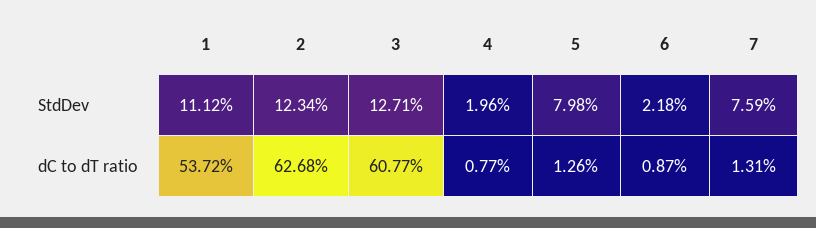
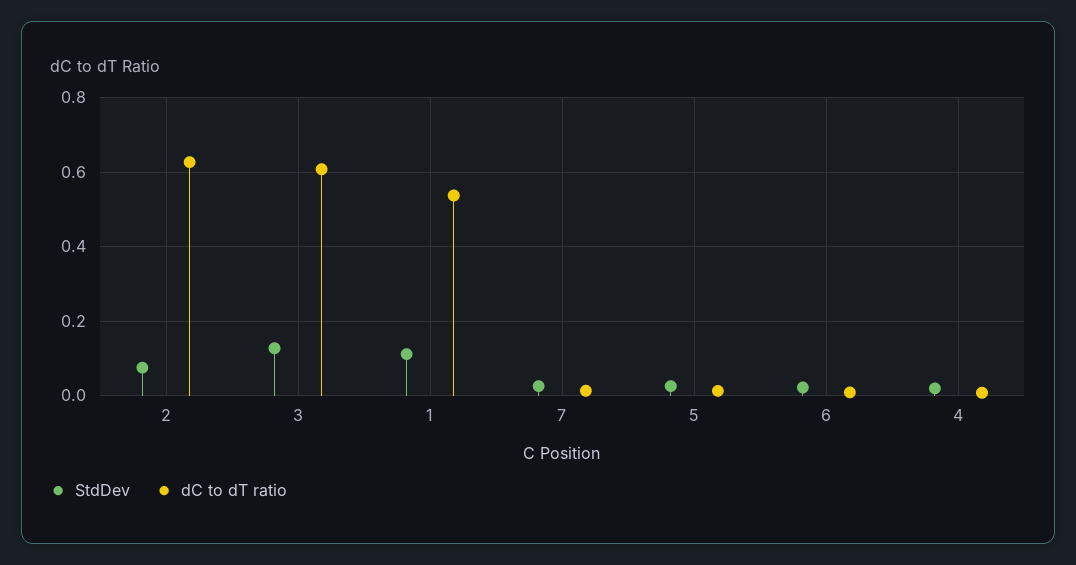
StdDev, 2: 0.1234 -> 0.08
StdDev, 5: 0.0798 -> 0.02
StdDev, 7: 0.0759 -> 0.02

